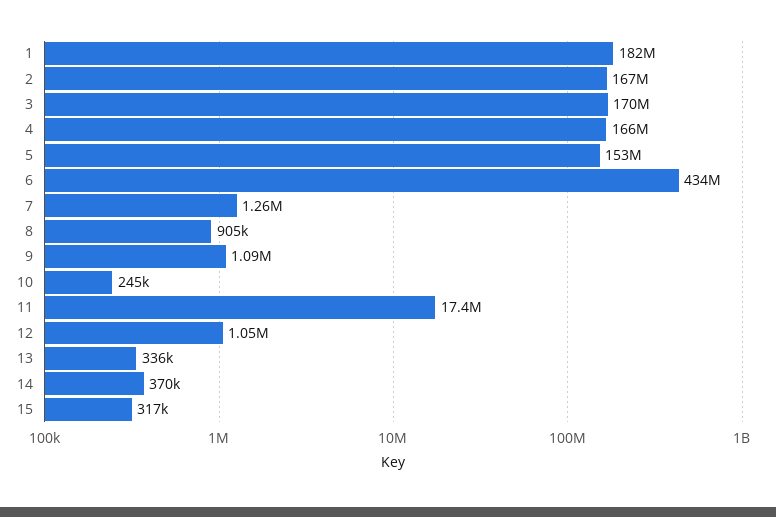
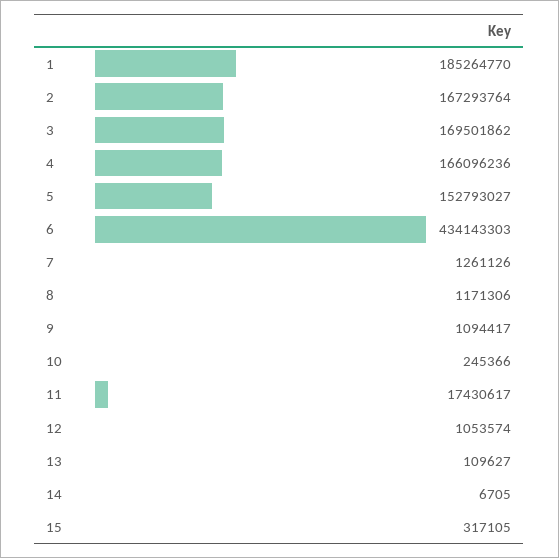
1: 182000000 -> 185264770
8: 905000 -> 1171306
13: 336000 -> 109627
14: 370000 -> 6705

